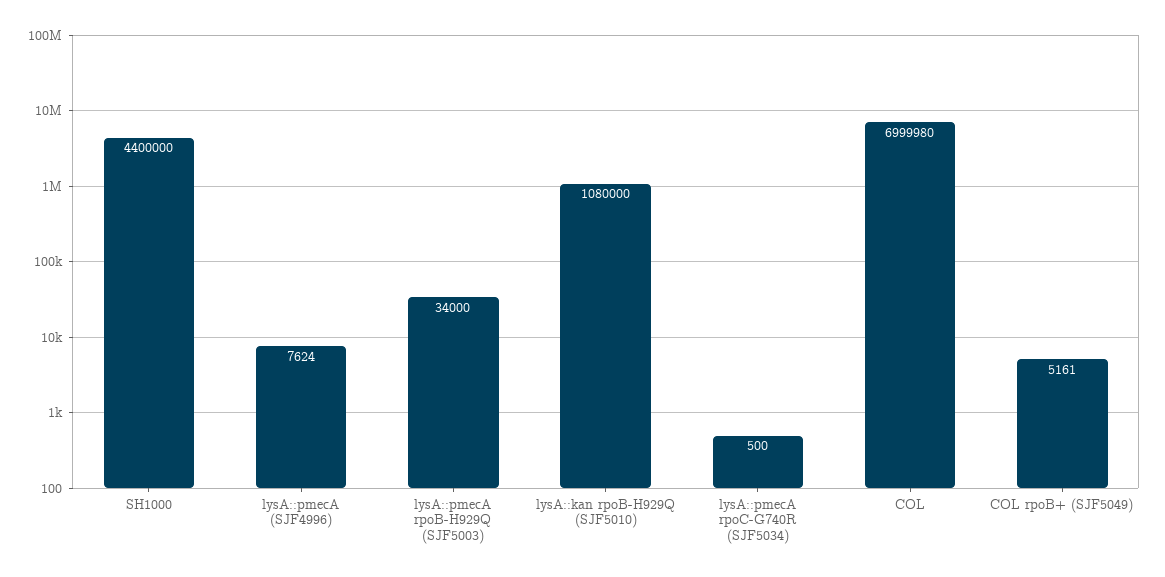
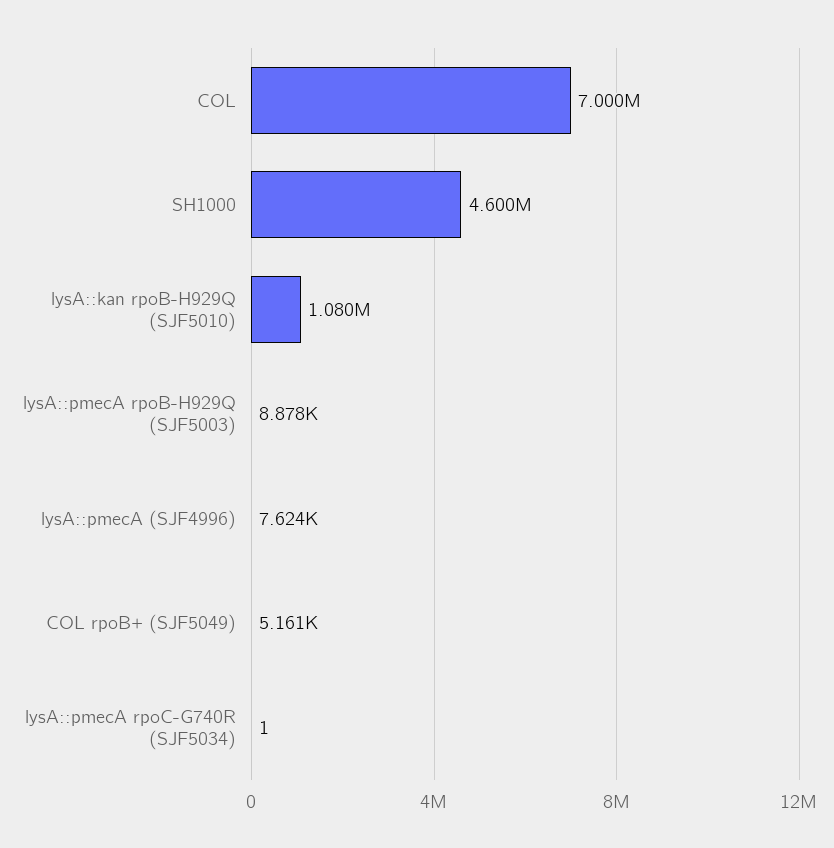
SH1000: 4400000 -> 4600000
lysA::pmecA rpoB-H929Q (SJF5003): 34000 -> 8878
lysA::pmecA rpoC-G740R (SJF5034): 500 -> 1
COL: 6999980 -> 7000000

